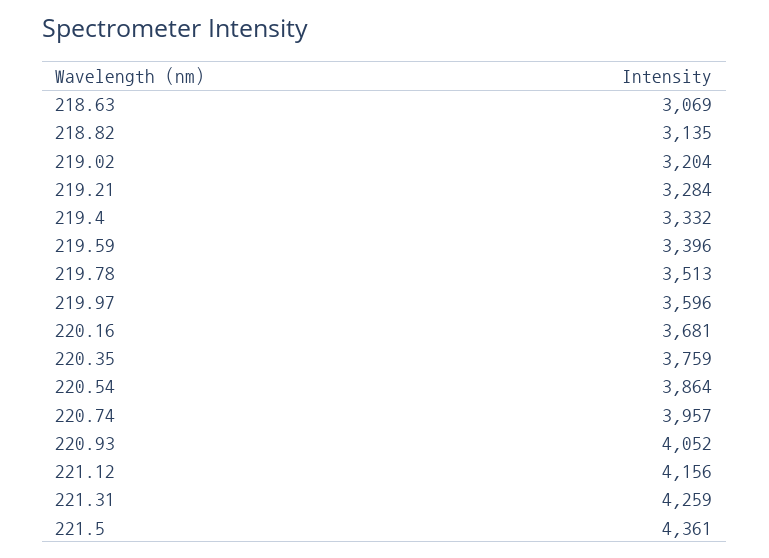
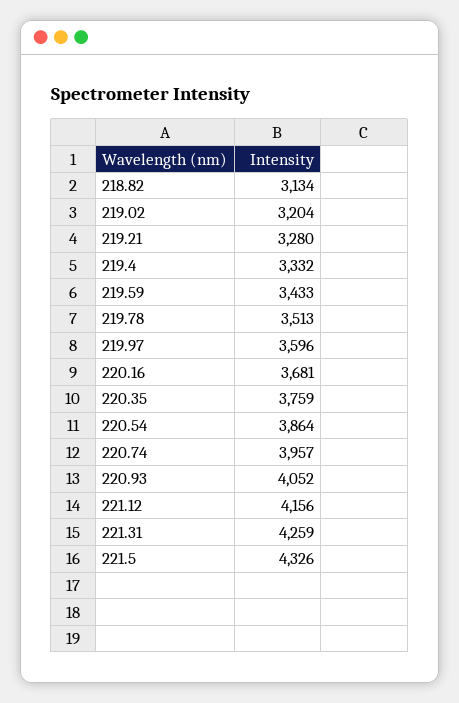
218.63: 3069 -> none
218.82: 3135 -> 3134
219.21: 3284 -> 3280
219.59: 3396 -> 3433
221.5: 4361 -> 4326

